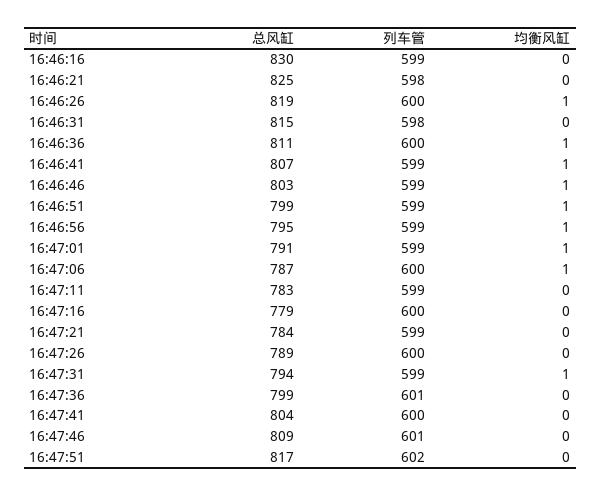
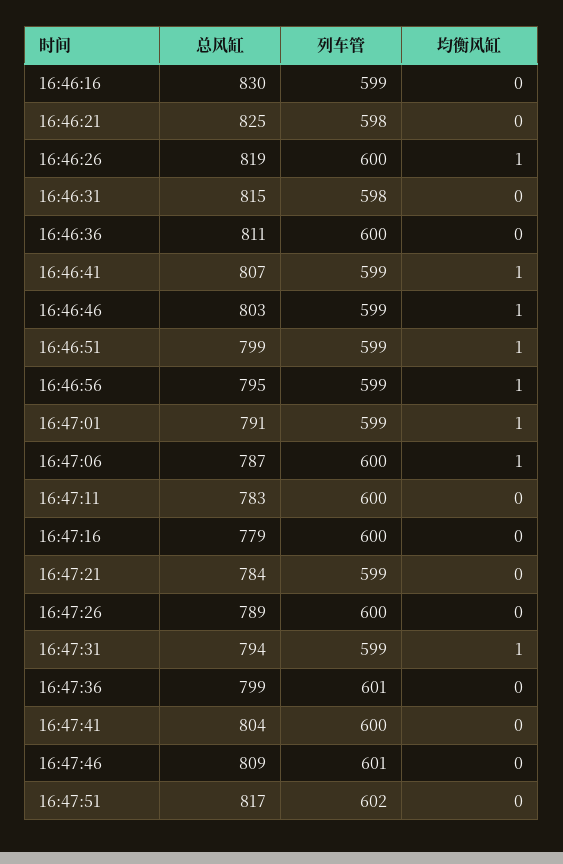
均衡风缸, 16:46:36: 1 -> 0
列车管, 16:47:11: 599 -> 600

